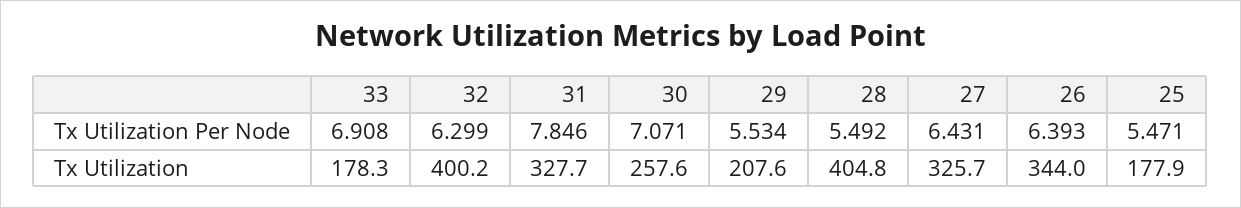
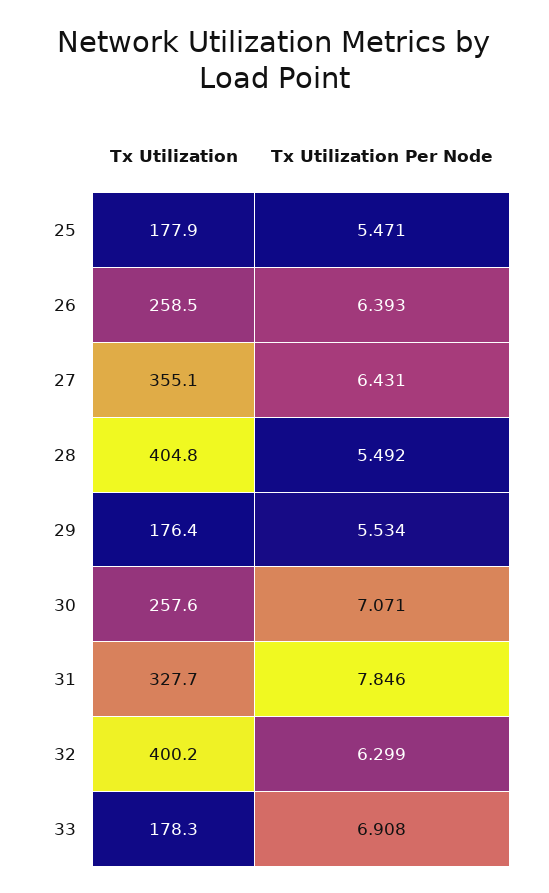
29, Tx Utilization: 207.6 -> 176.4
27, Tx Utilization: 325.7 -> 355.1
26, Tx Utilization: 344 -> 258.5

